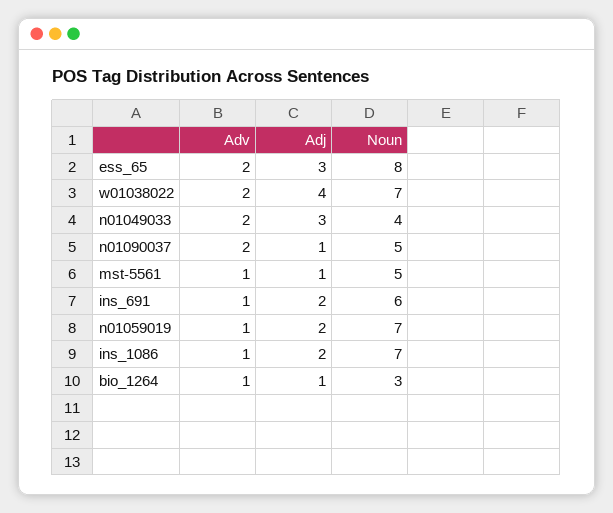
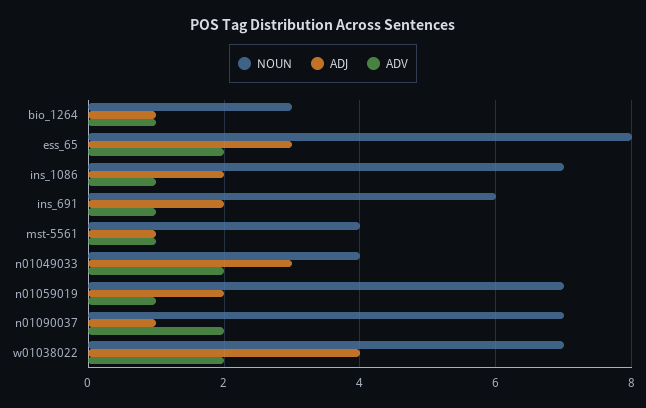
Noun, n01090037: 5 -> 7
Noun, mst-5561: 5 -> 4

